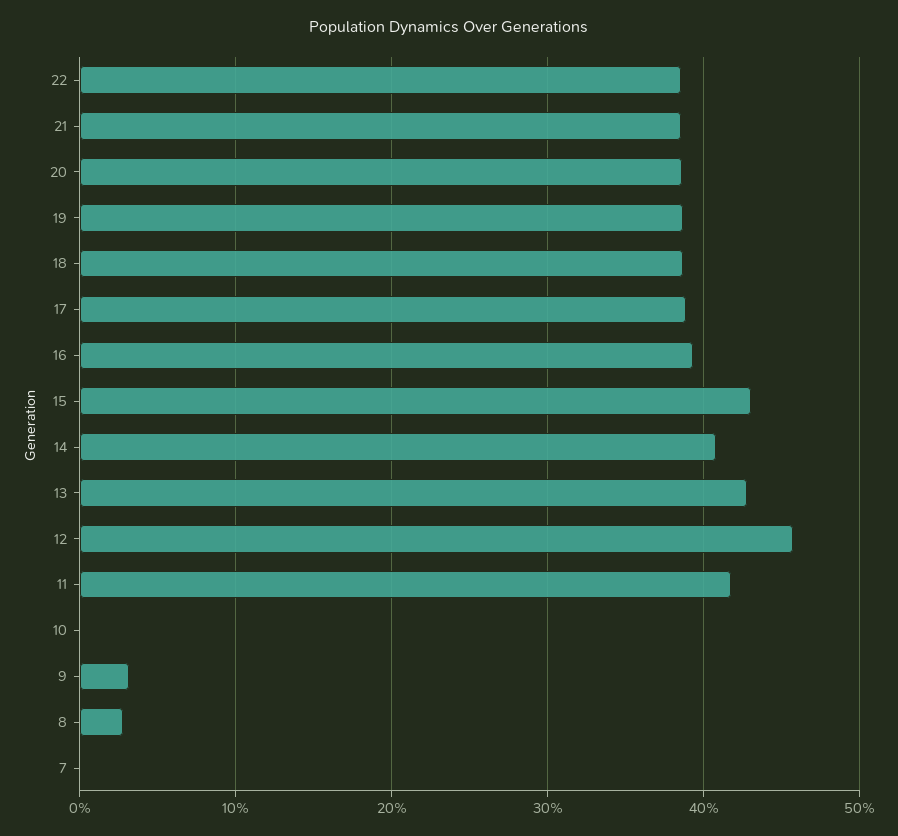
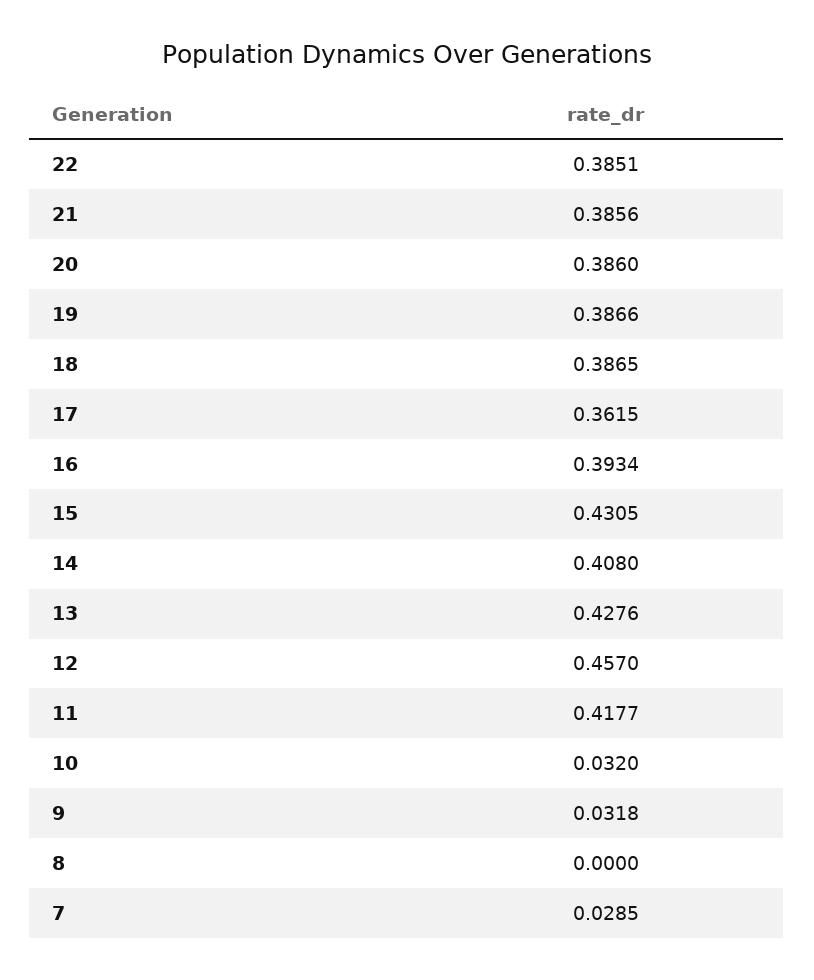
17: 0.39 -> 0.3615
10: 0 -> 0.032
8: 0.03 -> 0
7: 0 -> 0.0285

